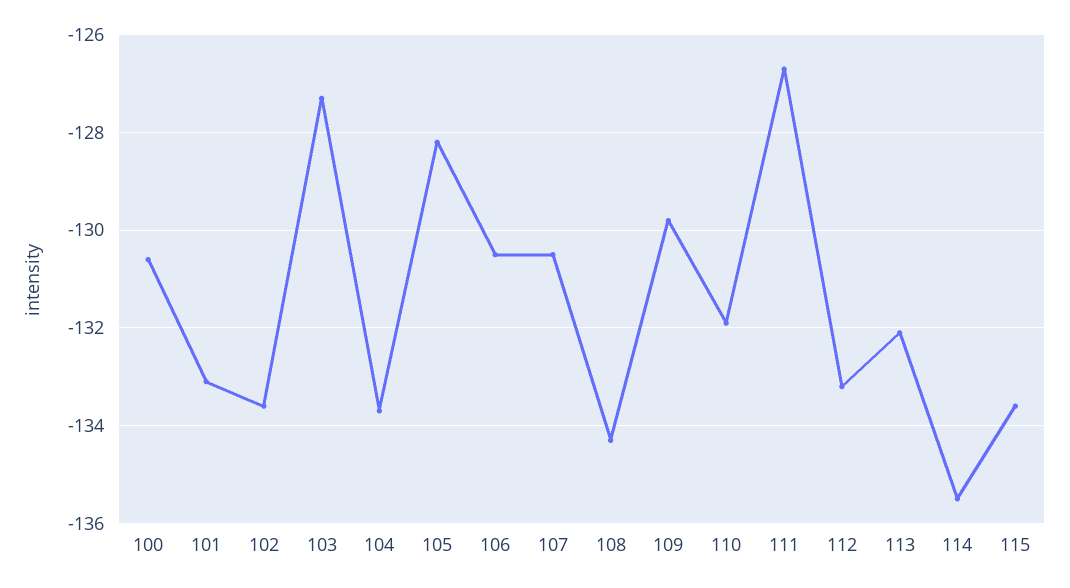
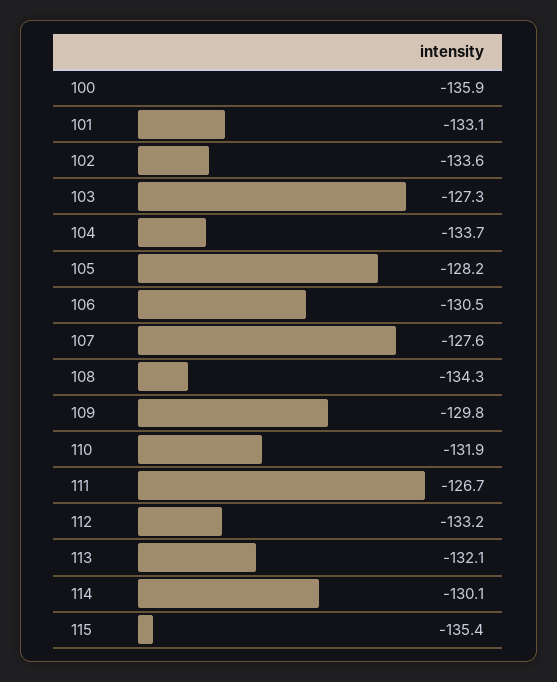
100: -130.5 -> -135.9
107: -130.5 -> -127.6
114: -135.5 -> -130.1
115: -133.5 -> -135.4

